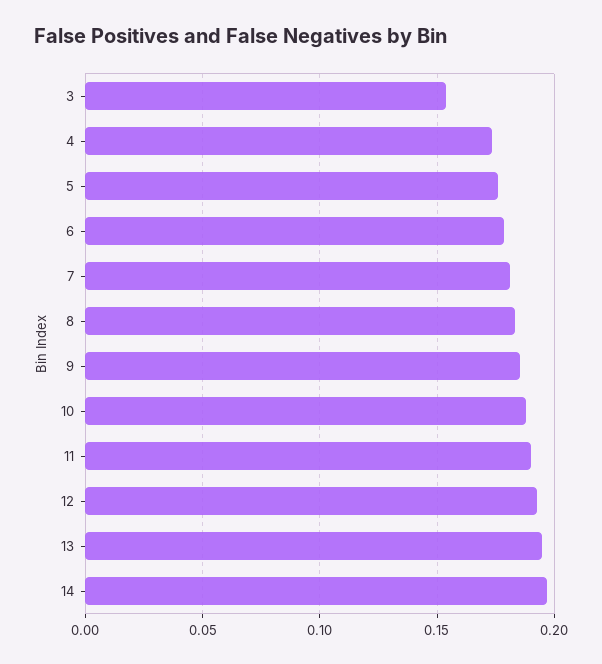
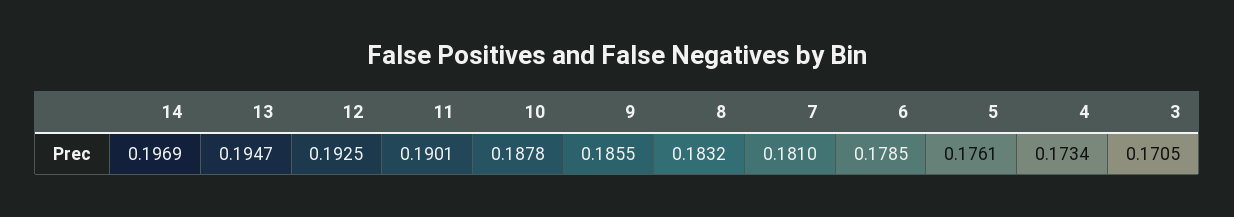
3: 0.155 -> 0.1705

